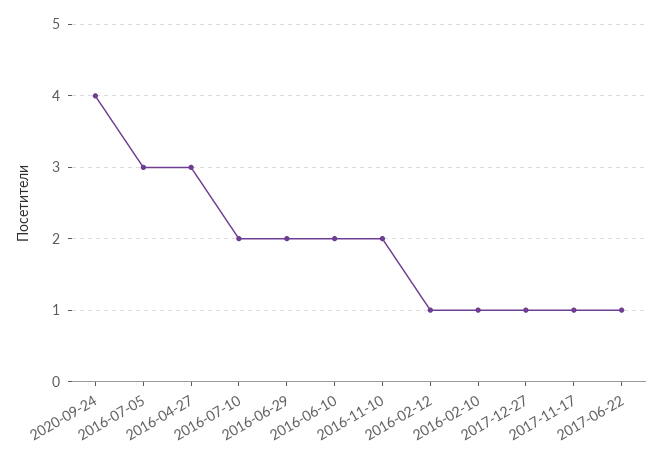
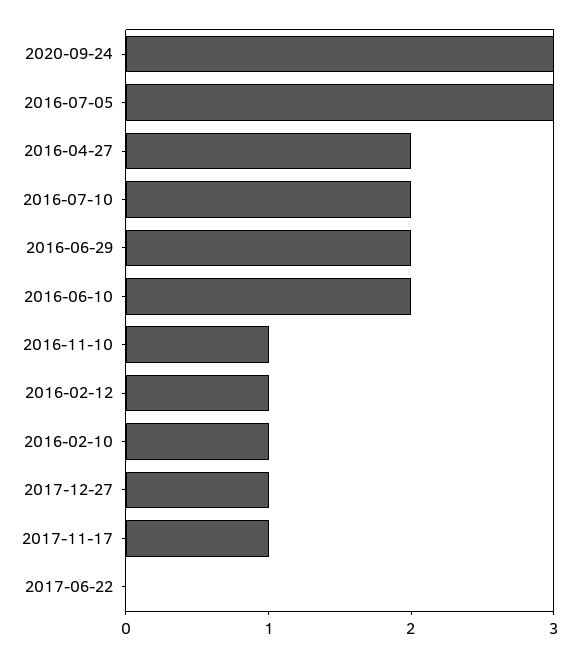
2020-09-24: 4 -> 3
2016-04-27: 3 -> 2
2016-11-10: 2 -> 1
2017-06-22: 1 -> 0

